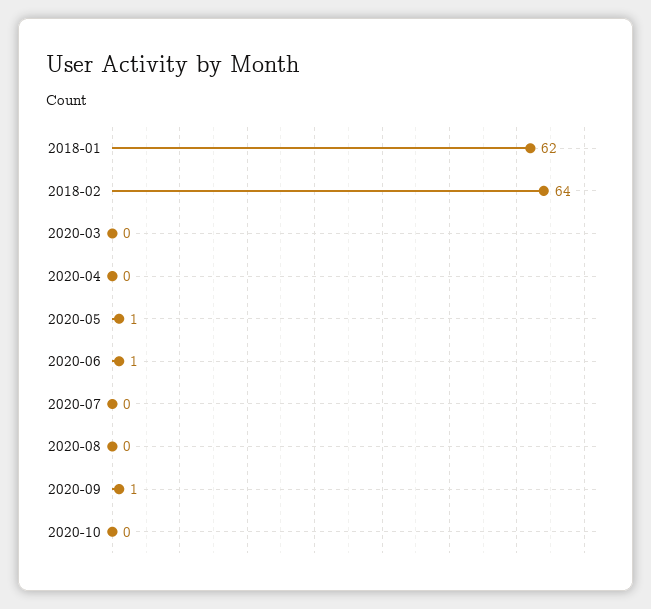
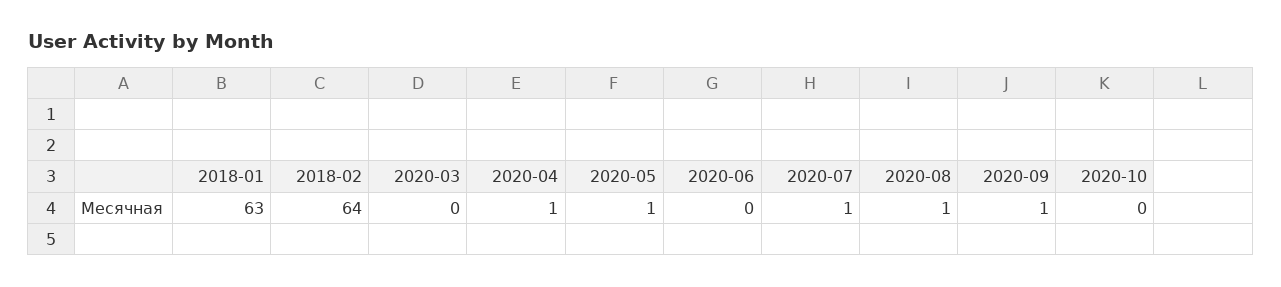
2018-01: 62 -> 63
2020-04: 0 -> 1
2020-06: 1 -> 0
2020-07: 0 -> 1
2020-08: 0 -> 1

